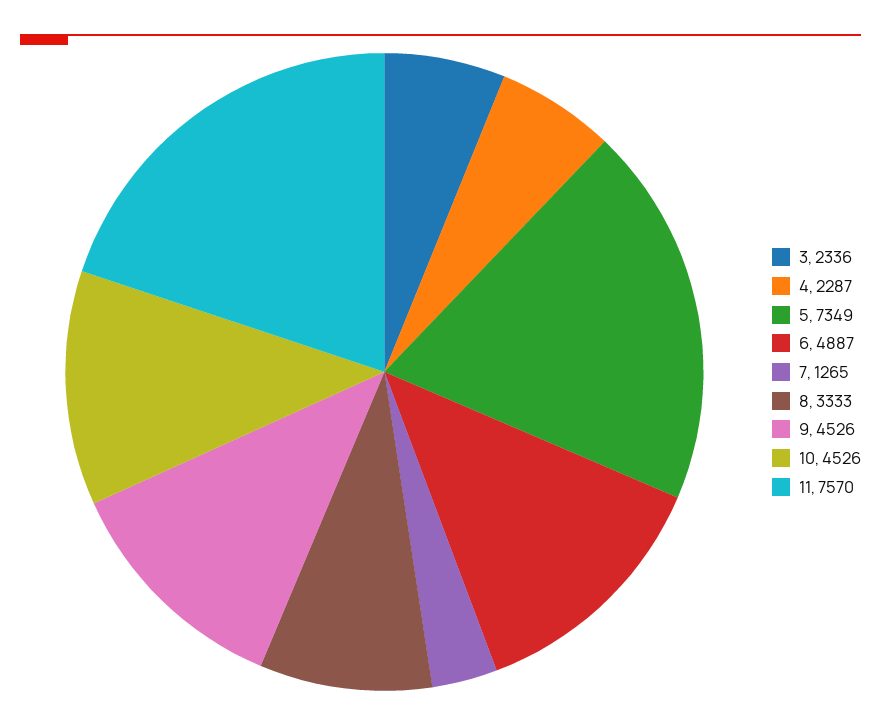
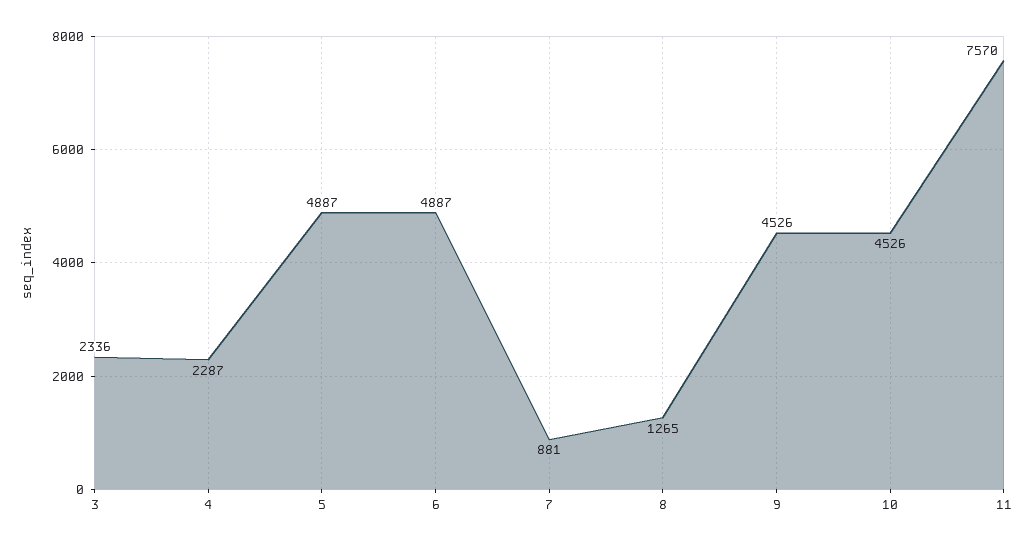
5: 7349 -> 4887
7: 1265 -> 881
8: 3333 -> 1265

